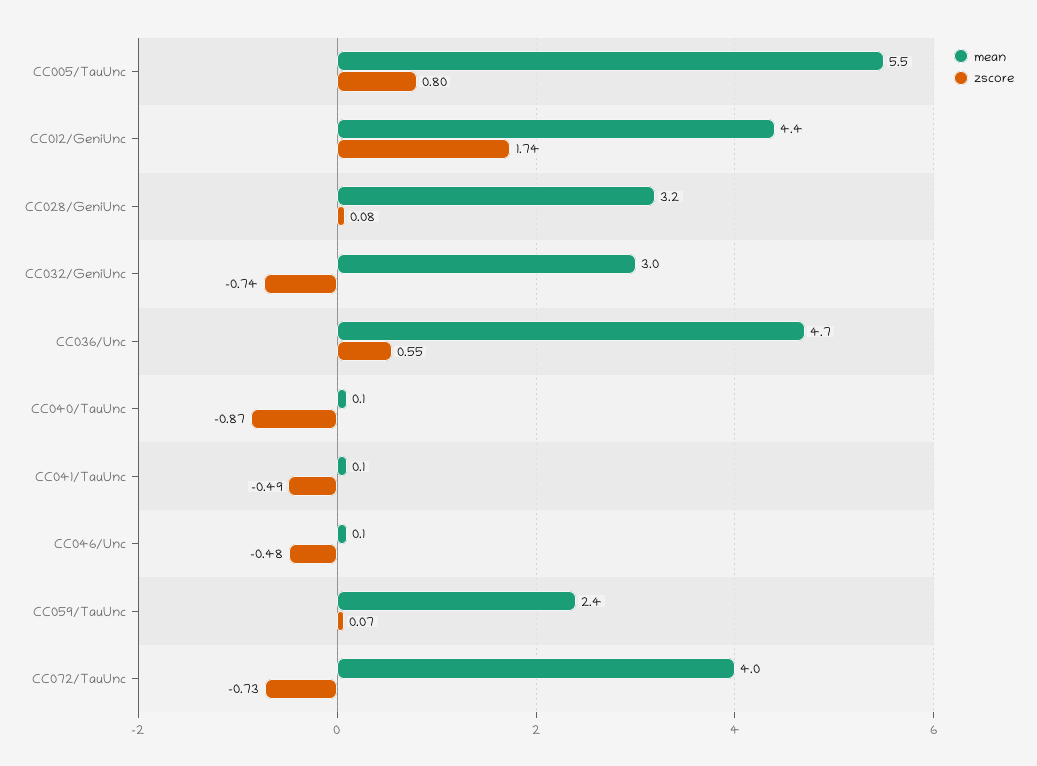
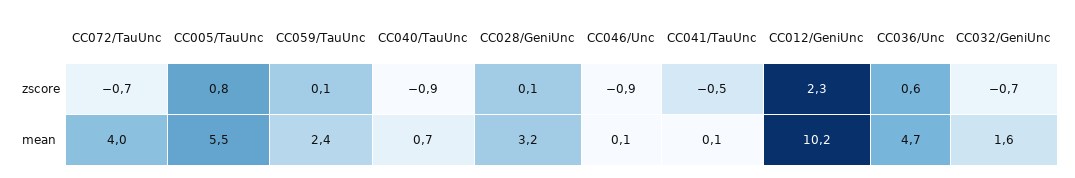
mean, CC012/GeniUnc: 4.4 -> 10.2
zscore, CC012/GeniUnc: 1.74 -> 2.3
mean, CC032/GeniUnc: 3 -> 1.6
mean, CC040/TauUnc: 0.1 -> 0.7
zscore, CC046/Unc: -0.48 -> -0.9

